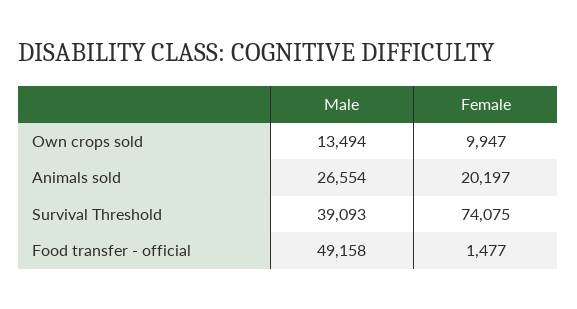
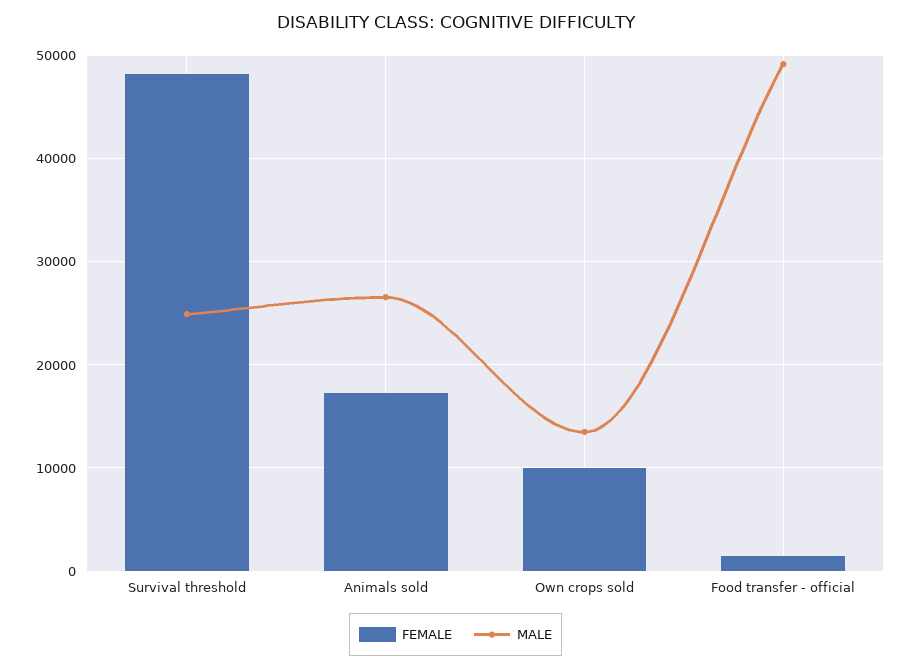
Female, Animals sold: 20197 -> 17000
Male, Survival Threshold: 39093 -> 25000
Female, Survival Threshold: 74075 -> 48000

